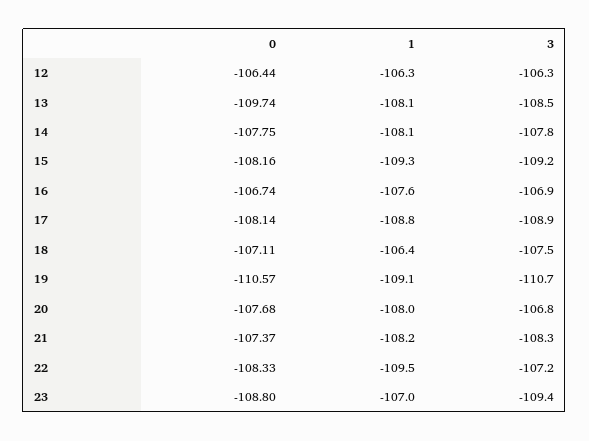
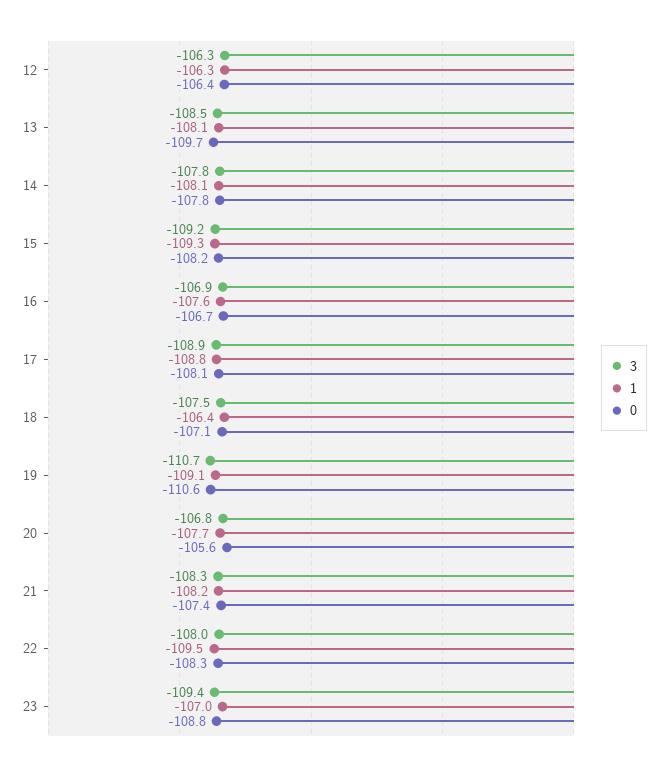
0, 20: -107.68 -> -105.6
1, 20: -108 -> -107.7
3, 22: -107.2 -> -108

